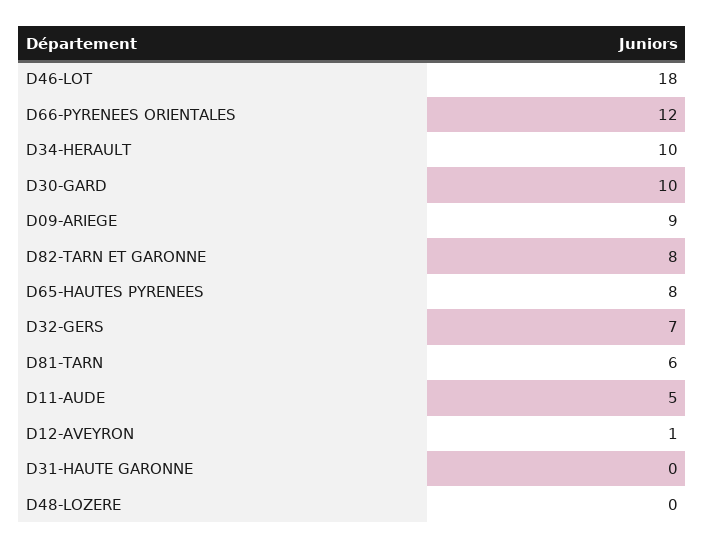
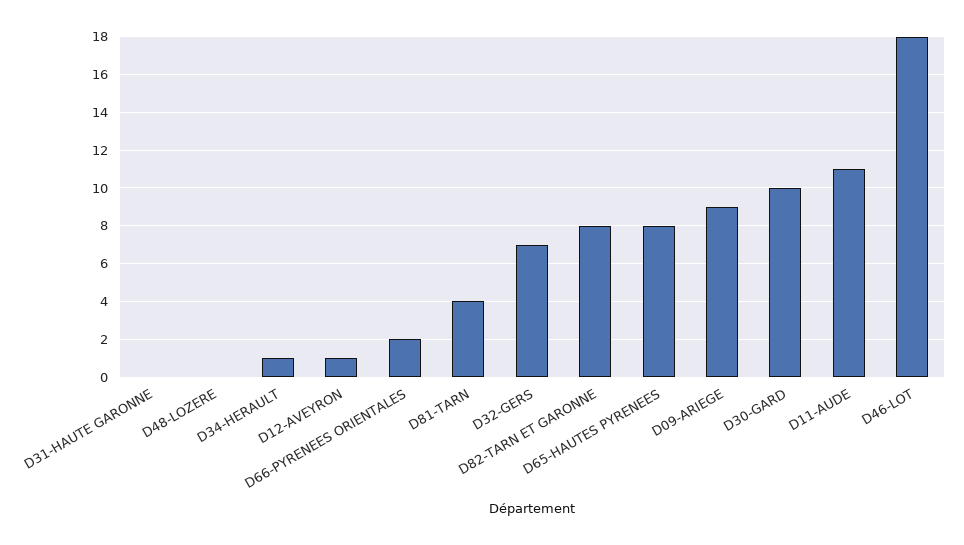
D66-PYRENEES ORIENTALES: 12 -> 2
D34-HERAULT: 10 -> 1
D81-TARN: 6 -> 4
D11-AUDE: 5 -> 11

